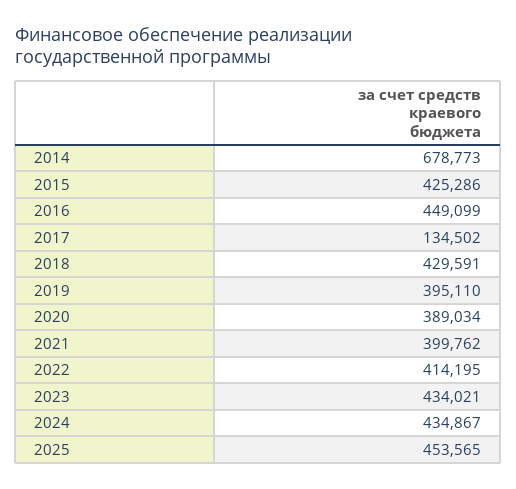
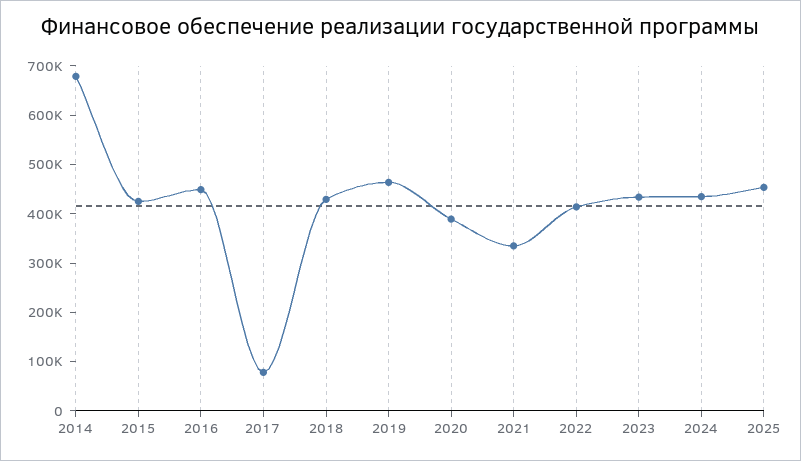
2017: 134502 -> 80000
2019: 395110 -> 460000
2021: 399762 -> 340000

